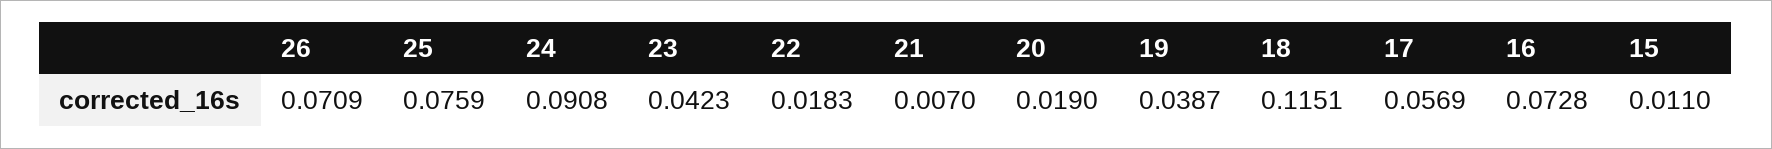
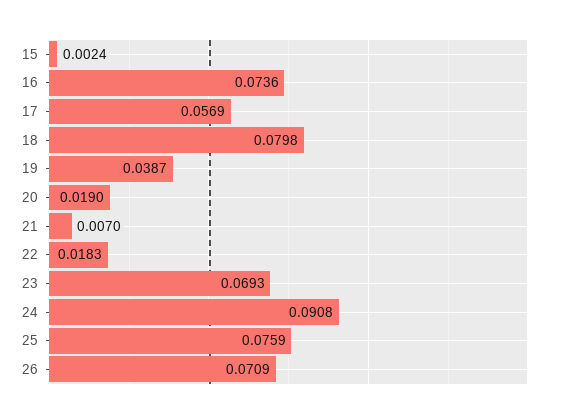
23: 0.0423 -> 0.0693
18: 0.1151 -> 0.0798
16: 0.0728 -> 0.0736
15: 0.011 -> 0.0024

